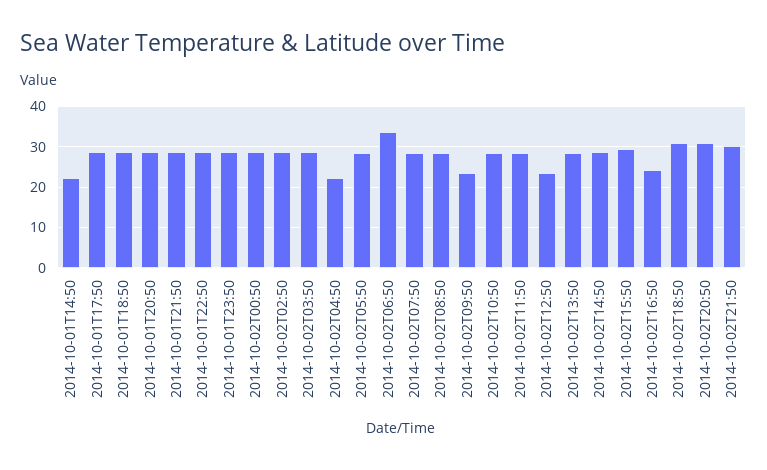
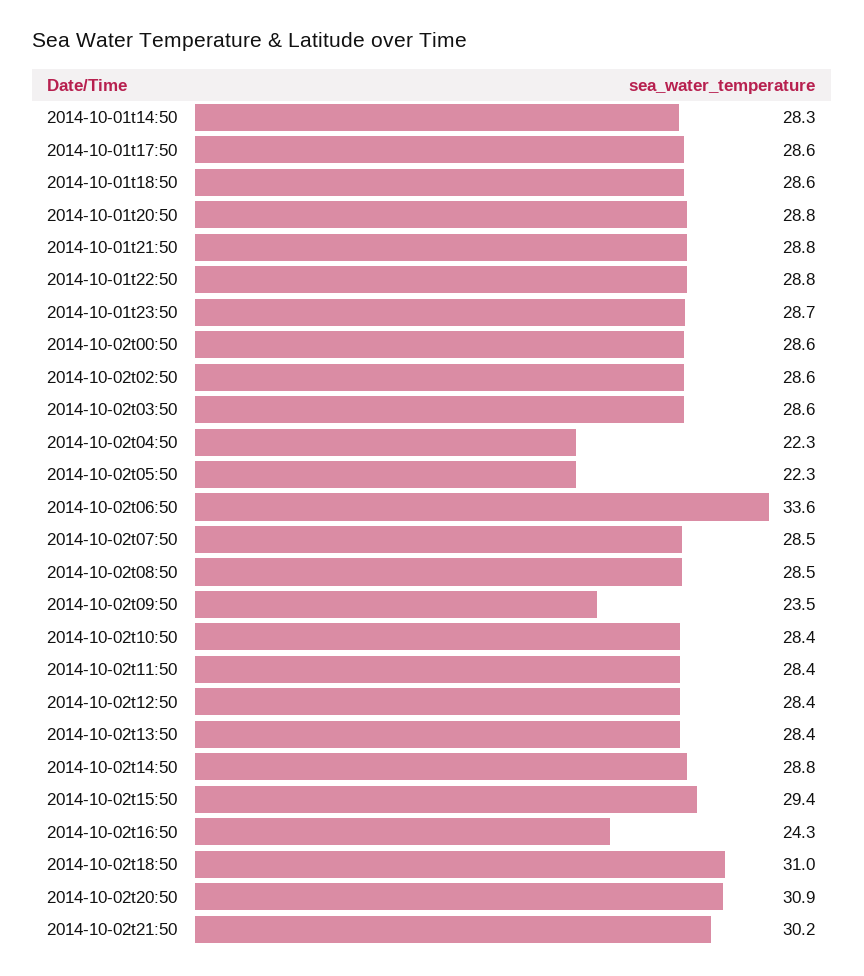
2014-10-01T14:50: 22 -> 28.3
2014-10-02T05:50: 28 -> 22.3
2014-10-02T12:50: 24 -> 28.4

